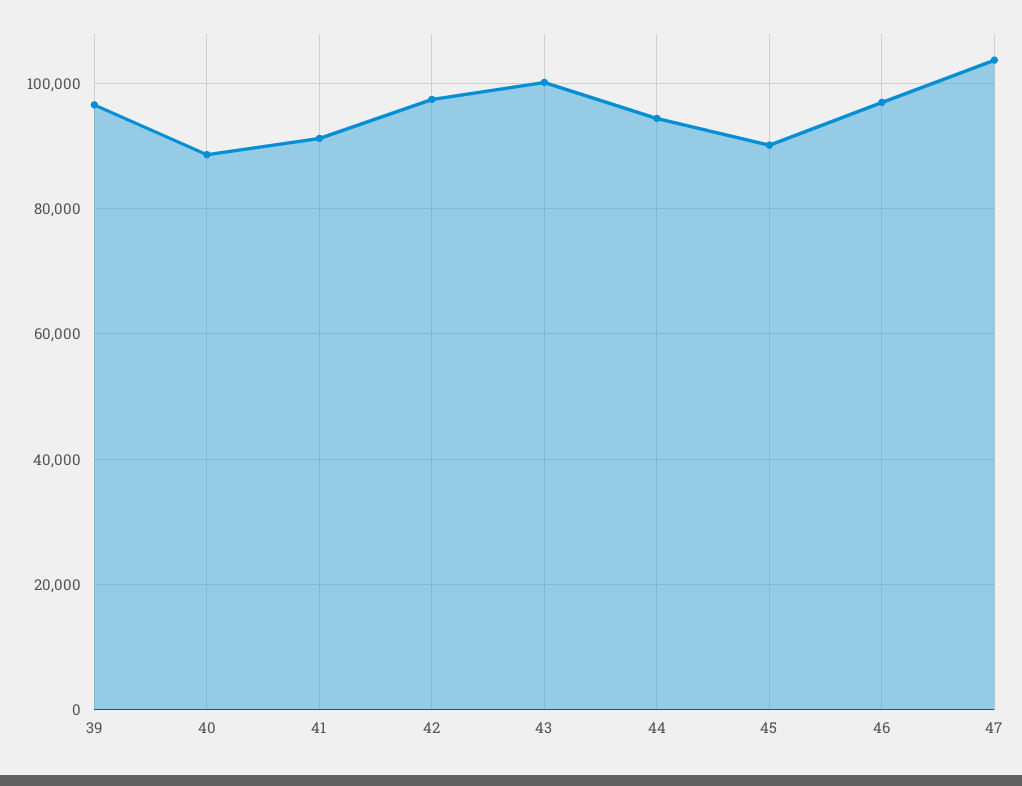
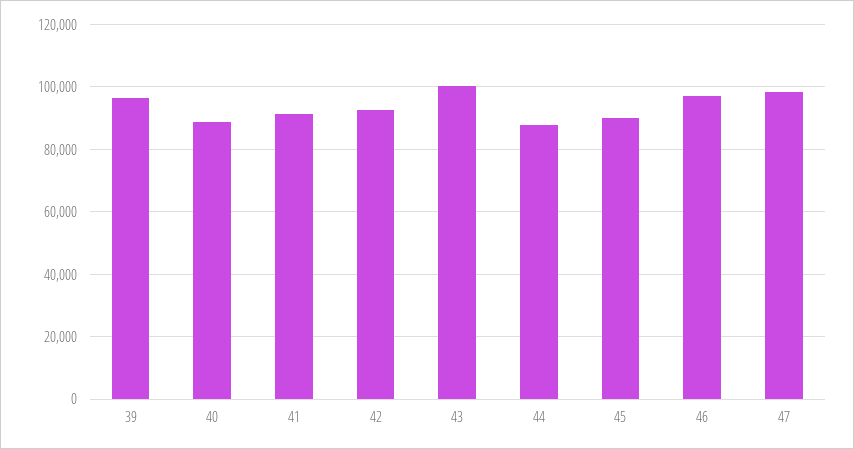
42: 98000 -> 92000
44: 94000 -> 88000
47: 104000 -> 98000

